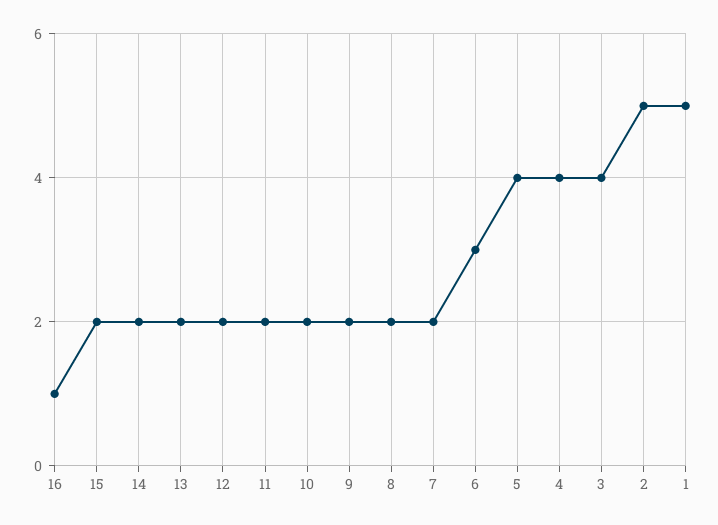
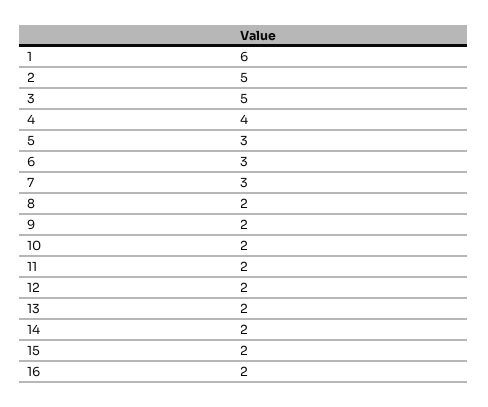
16: 1 -> 2
7: 2 -> 3
5: 4 -> 3
3: 4 -> 5
1: 5 -> 6

